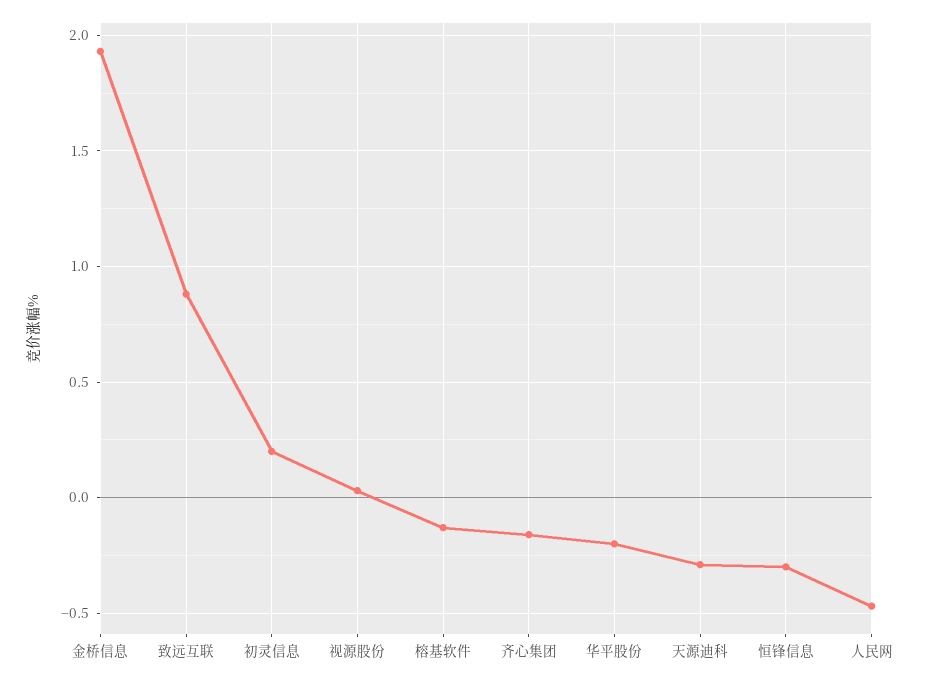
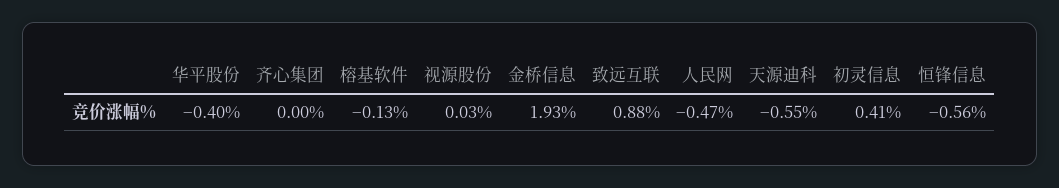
初灵信息: 0.2 -> 0.41
齐心集团: -0.15 -> 0
华平股份: -0.2 -> -0.4
天源迪科: -0.3 -> -0.55
恒锋信息: -0.3 -> -0.56

